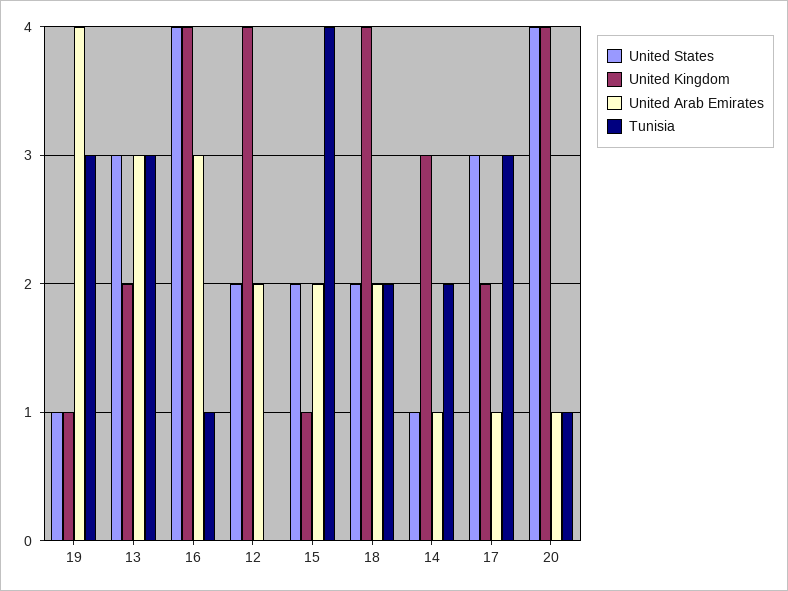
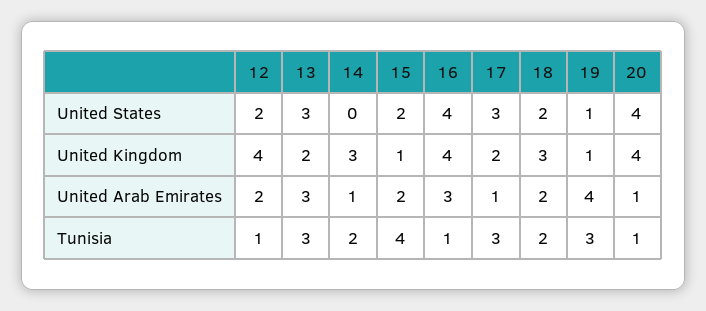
Tunisia, 12: 0 -> 1
United Kingdom, 18: 4 -> 3
United States, 14: 1 -> 0

